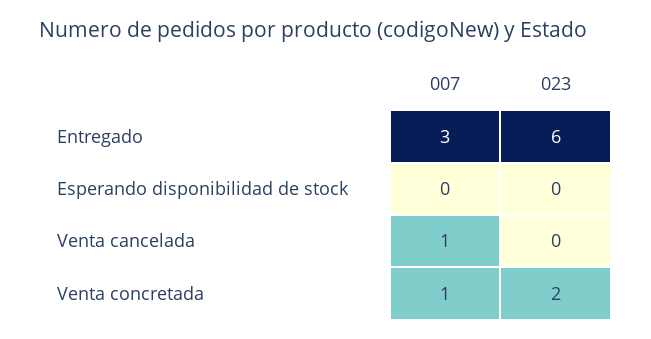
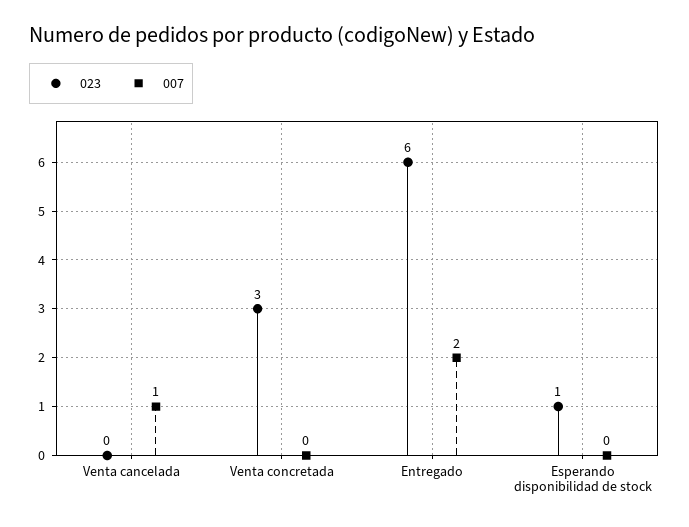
007, Entregado: 3 -> 2
023, Esperando disponibilidad de stock: 0 -> 1
007, Venta concretada: 1 -> 0
023, Venta concretada: 2 -> 3

